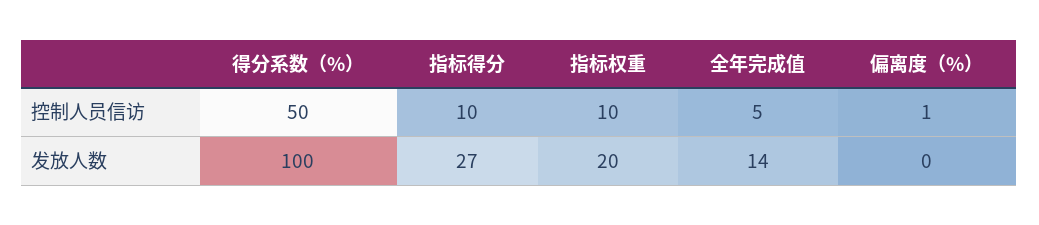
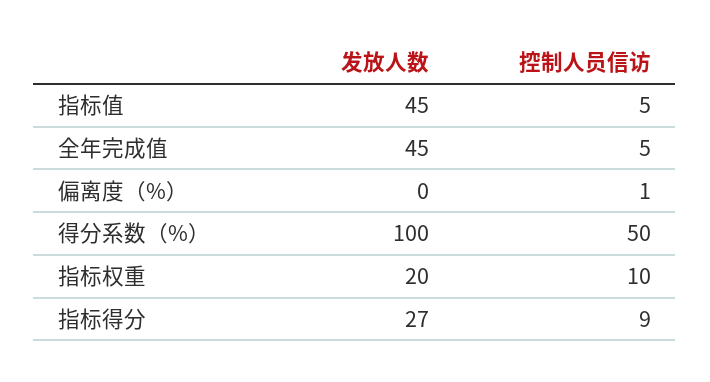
指标得分, 控制人员信访: 10 -> 9
全年完成值, 发放人数: 14 -> 45
指标值, 发放人数: none -> 45
指标值, 控制人员信访: none -> 5

